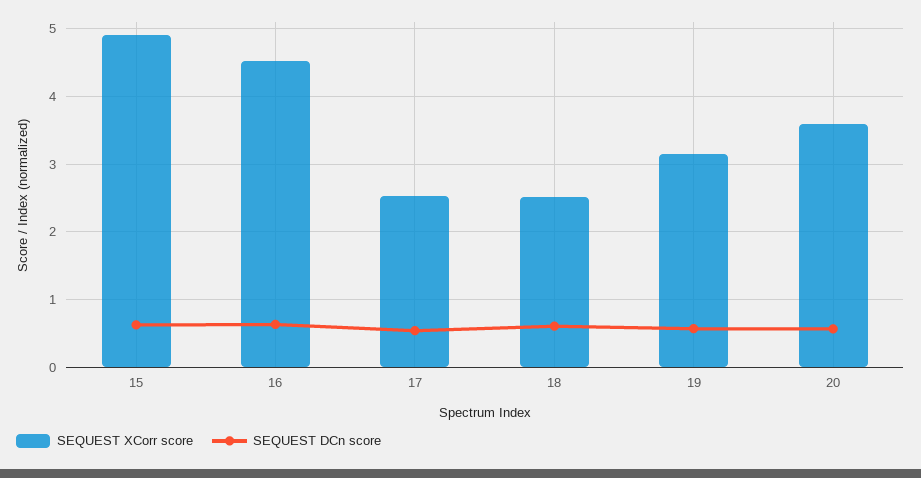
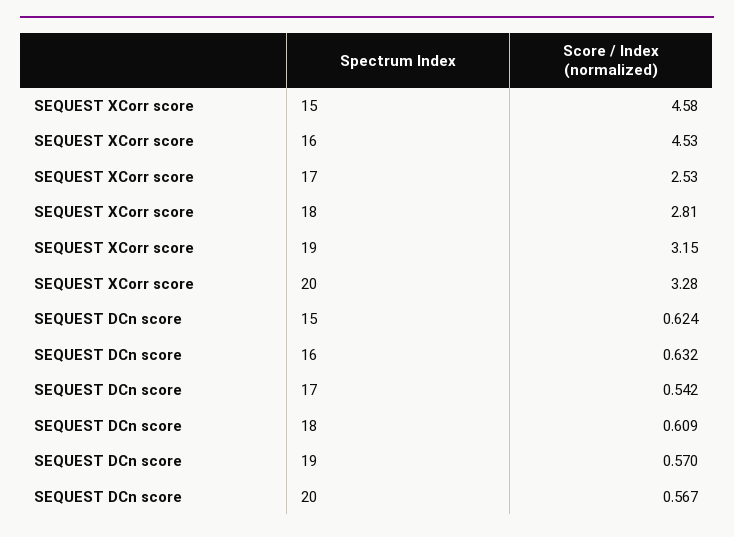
SEQUEST XCorr score, 15: 4.9 -> 4.58
SEQUEST XCorr score, 18: 2.5 -> 2.81
SEQUEST XCorr score, 20: 3.6 -> 3.28

